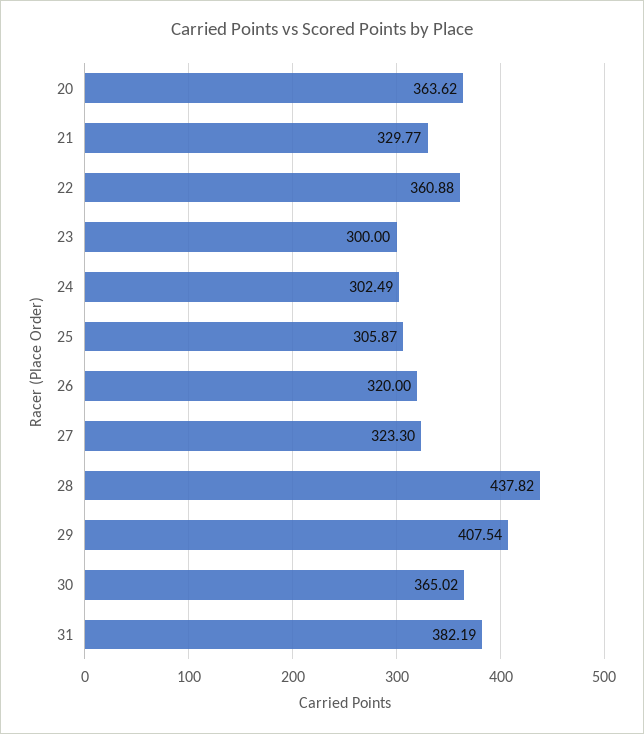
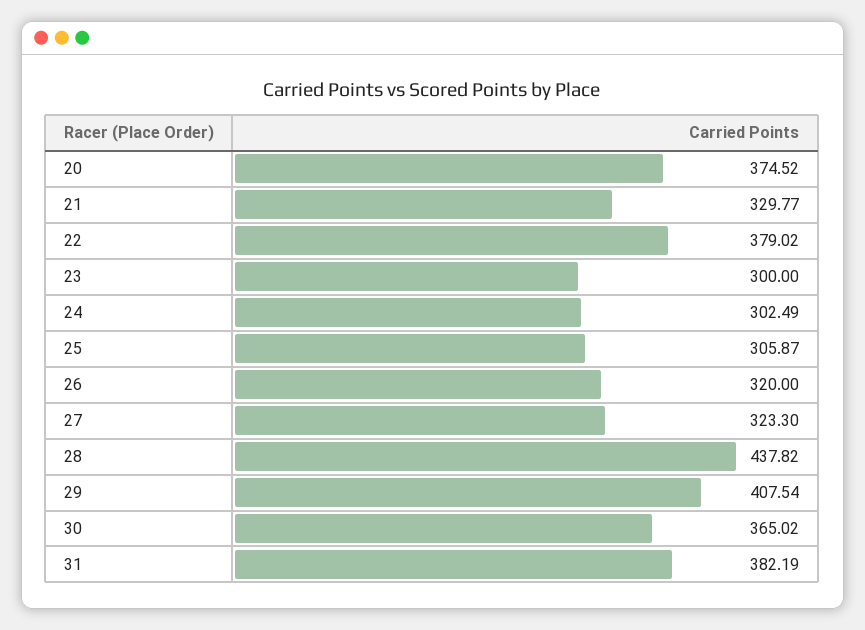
20: 363.62 -> 374.52
22: 360.88 -> 379.02

